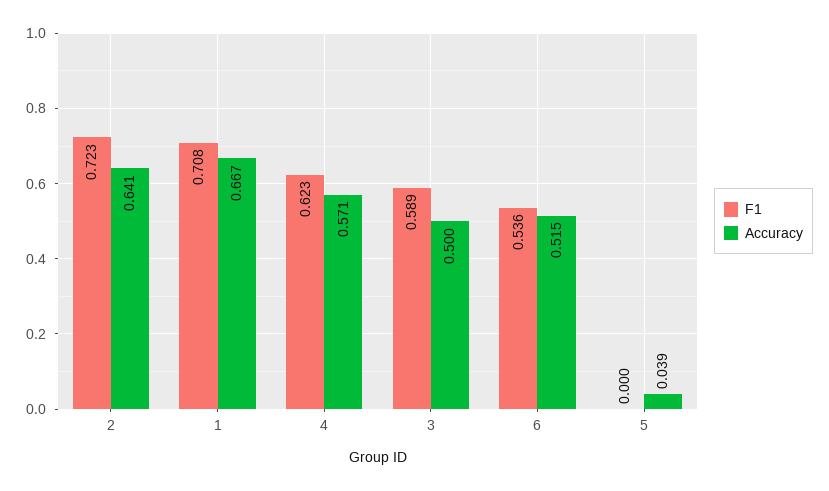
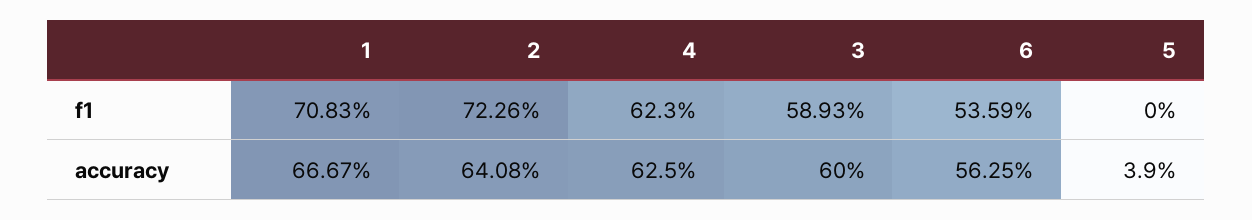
Accuracy, 4: 0.571 -> 0.625
Accuracy, 3: 0.5 -> 0.6
Accuracy, 6: 0.515 -> 0.5625

